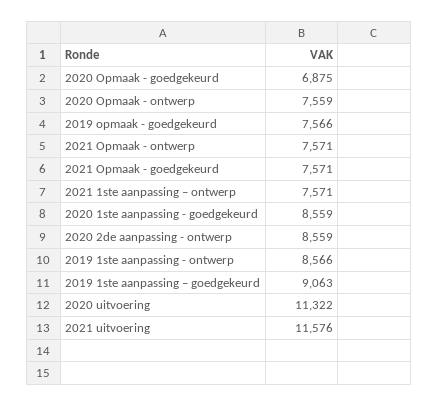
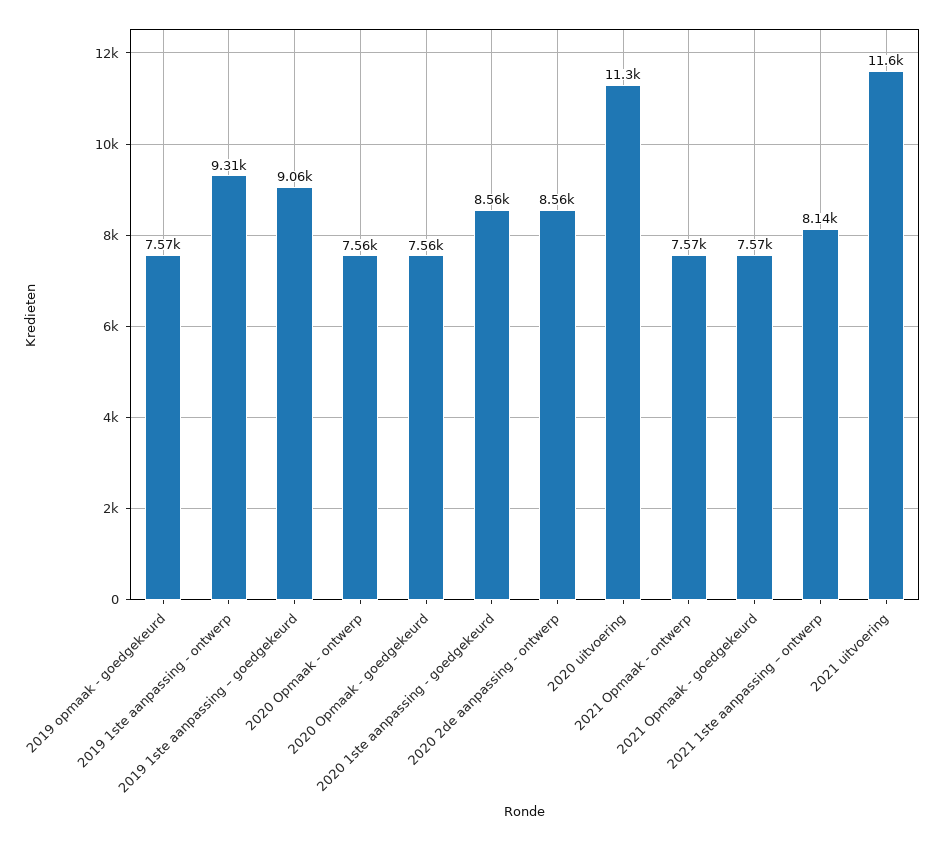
2020 Opmaak - goedgekeurd: 6875 -> 7560
2021 1ste aanpassing – ontwerp: 7571 -> 8140
2019 1ste aanpassing - ontwerp: 8566 -> 9310

